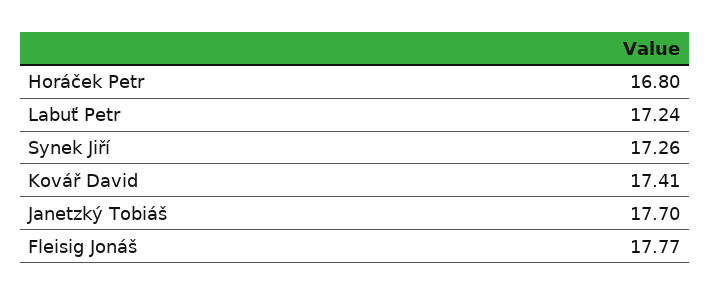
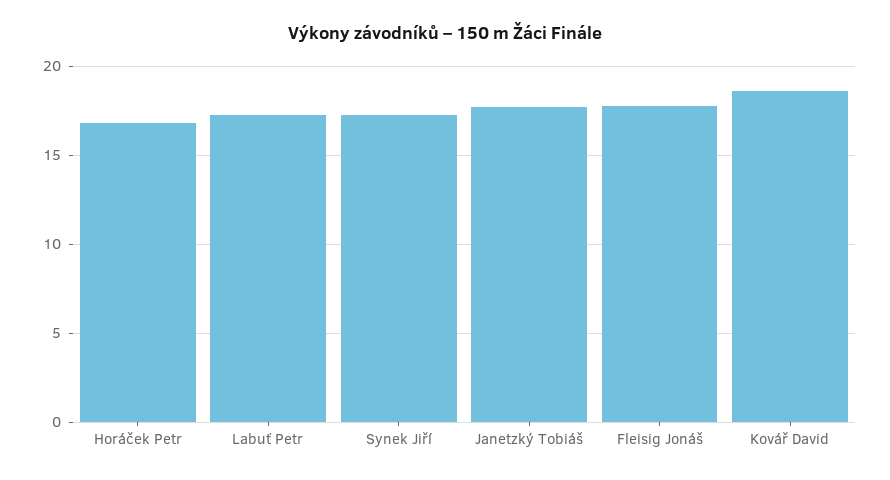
Kovář David: 17.41 -> 18.5

